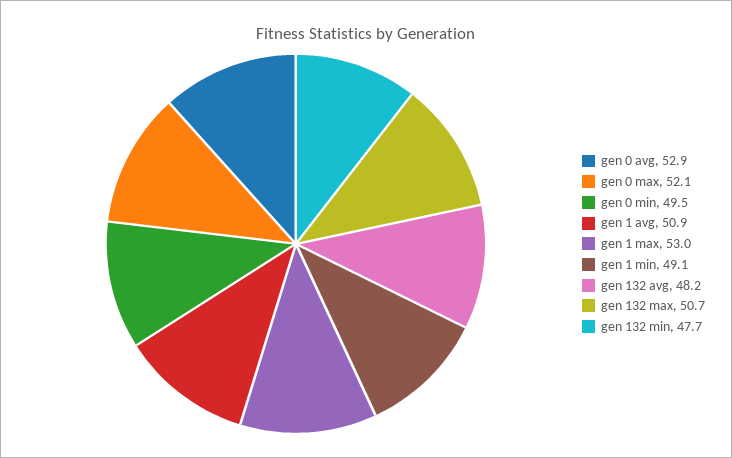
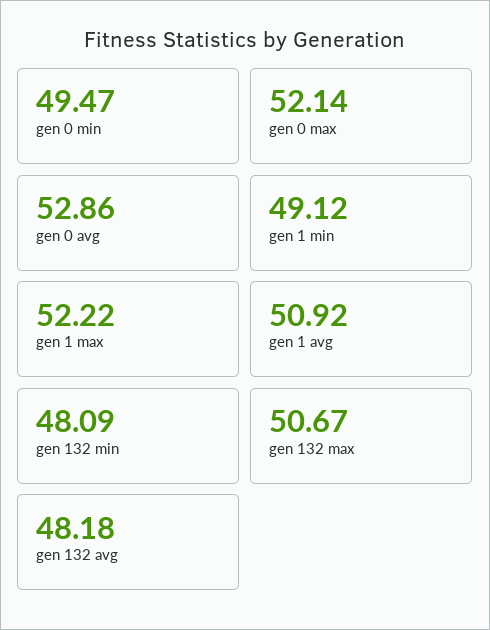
gen 1 max: 53 -> 52.22
gen 132 min: 47.7 -> 48.09

